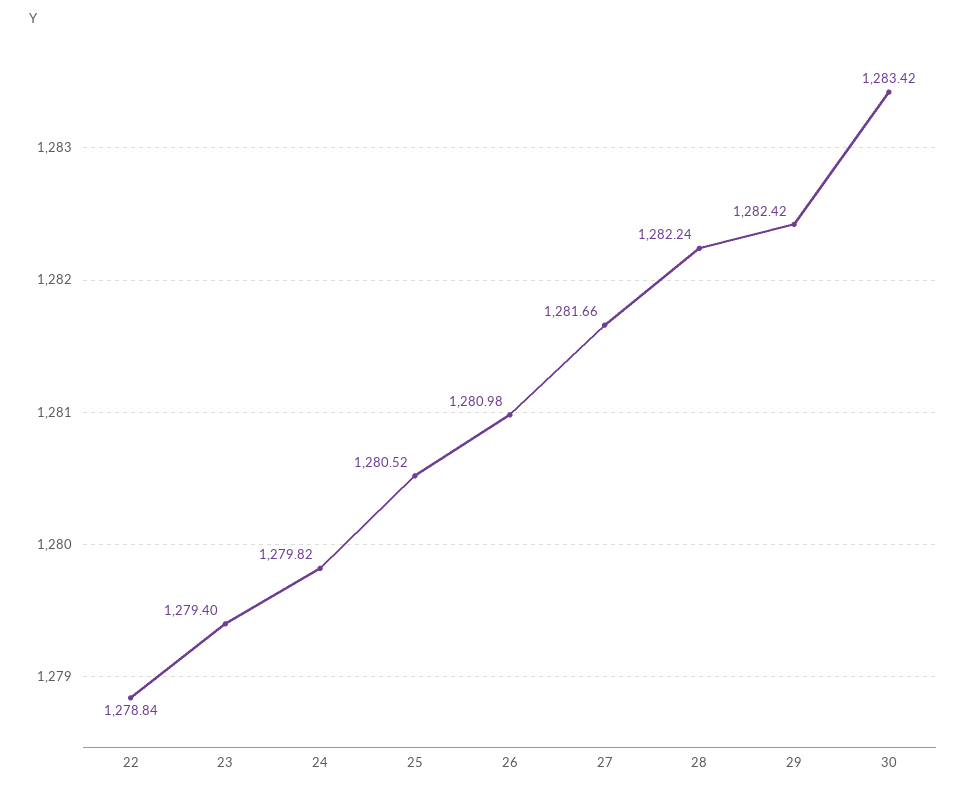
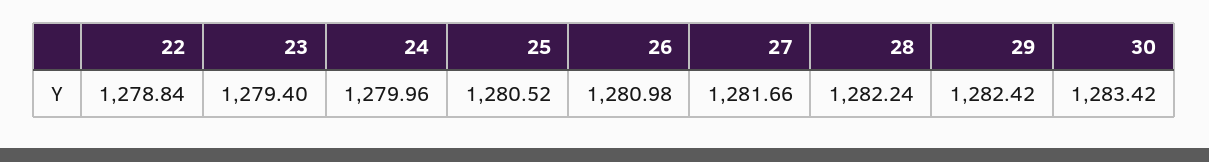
24: 1279.82 -> 1279.96

